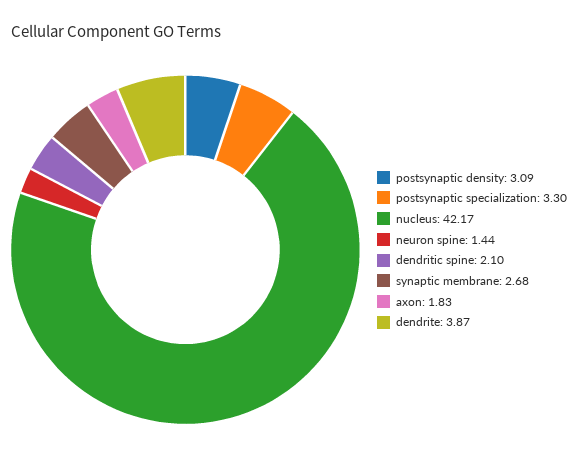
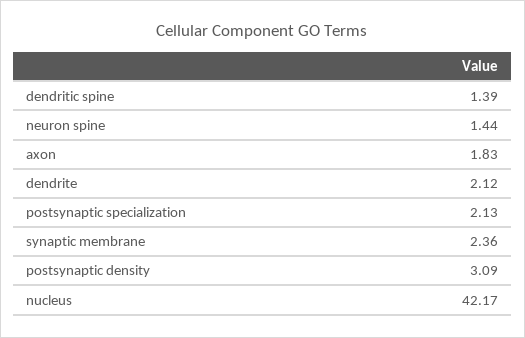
postsynaptic specialization: 3.3 -> 2.13
dendritic spine: 2.1 -> 1.39
synaptic membrane: 2.68 -> 2.36
dendrite: 3.87 -> 2.12

